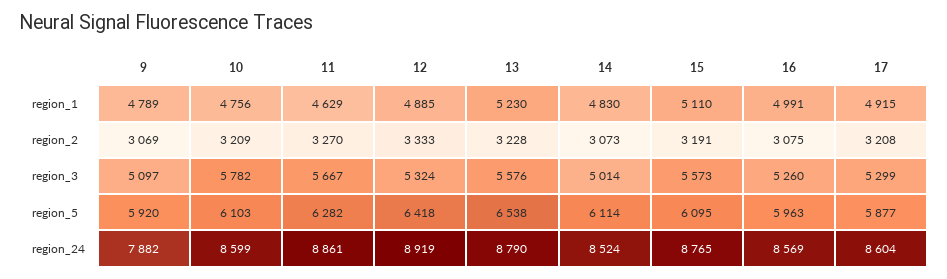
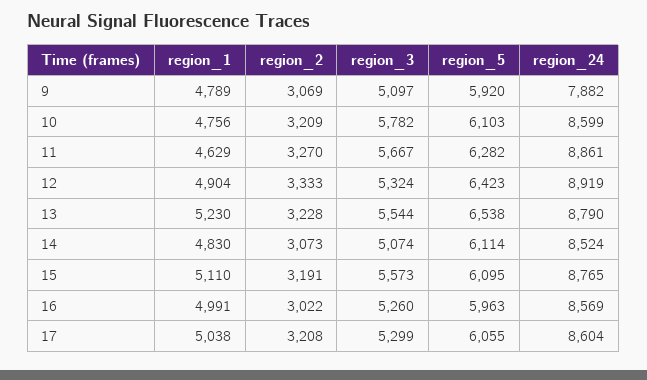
12, region_1: 4885 -> 4904
17, region_1: 4915 -> 5038
16, region_2: 3075 -> 3022
13, region_3: 5576 -> 5544
14, region_3: 5014 -> 5074
12, region_5: 6418 -> 6423
17, region_5: 5877 -> 6055

